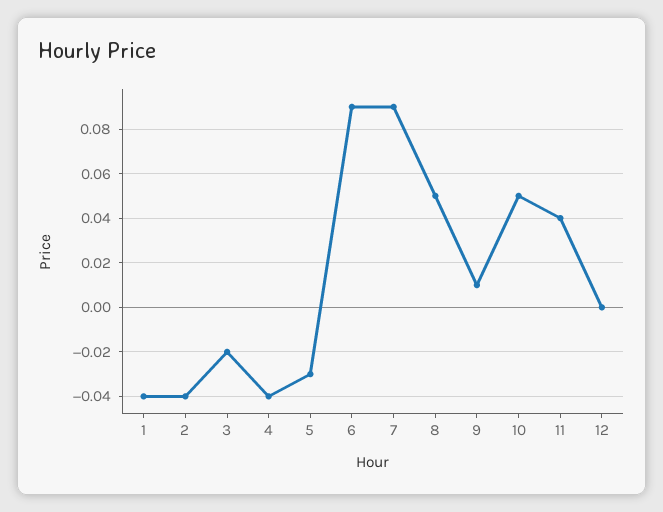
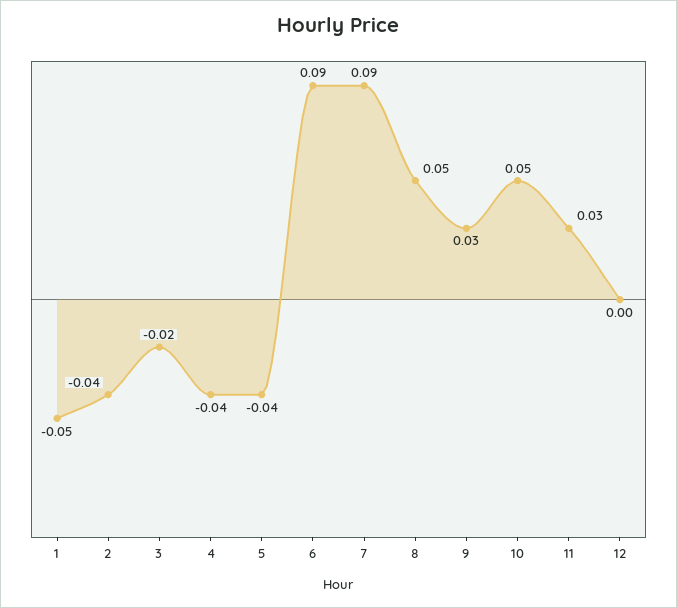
1: -0.04 -> -0.05
5: -0.03 -> -0.04
9: 0.01 -> 0.03
11: 0.04 -> 0.03

